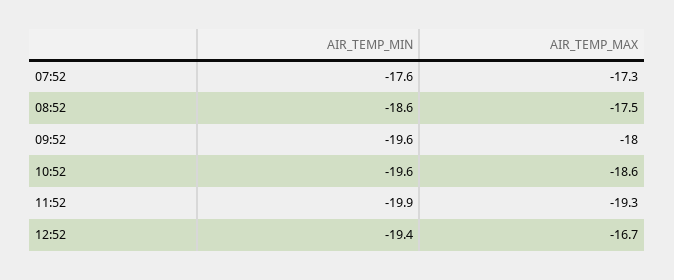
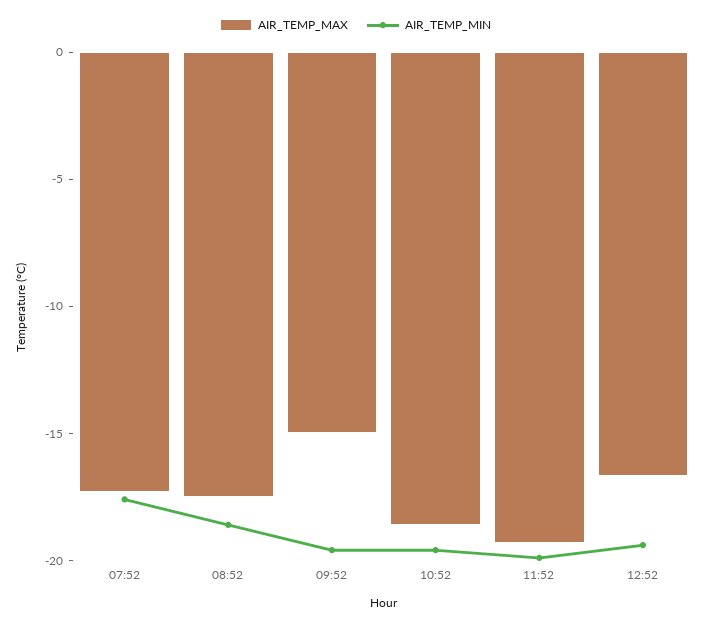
AIR_TEMP_MAX, 09:52: -18 -> -15

